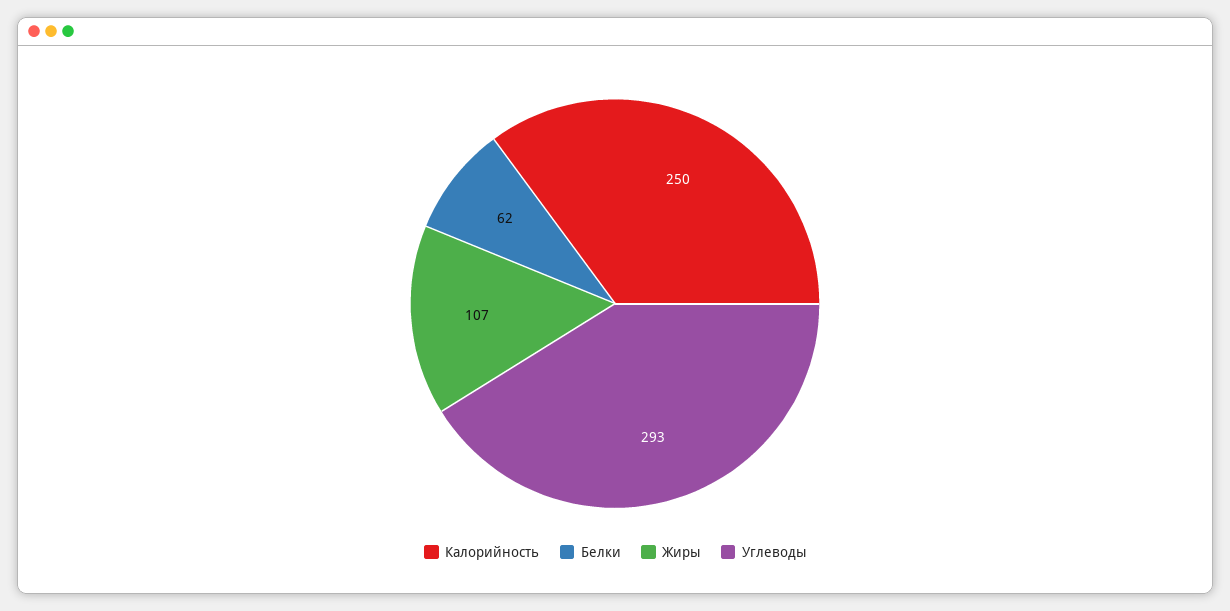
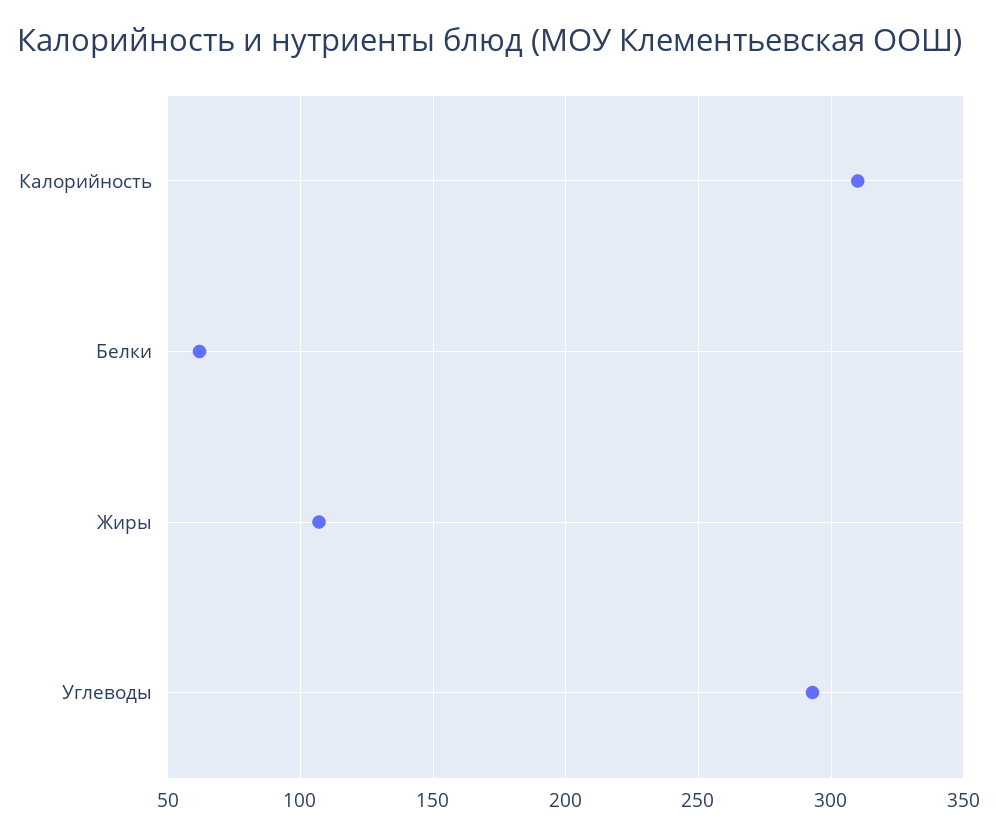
Калорийность: 250 -> 310

